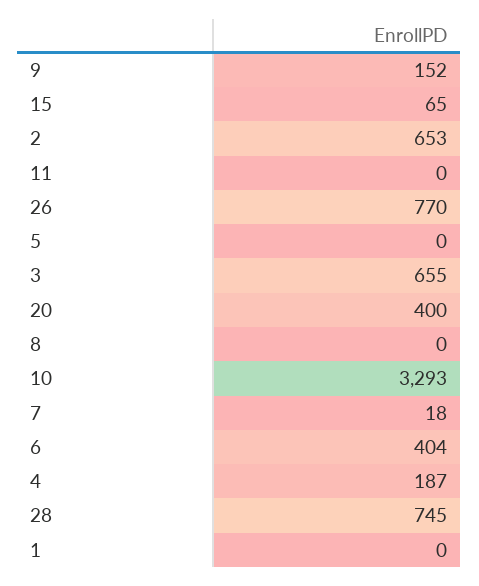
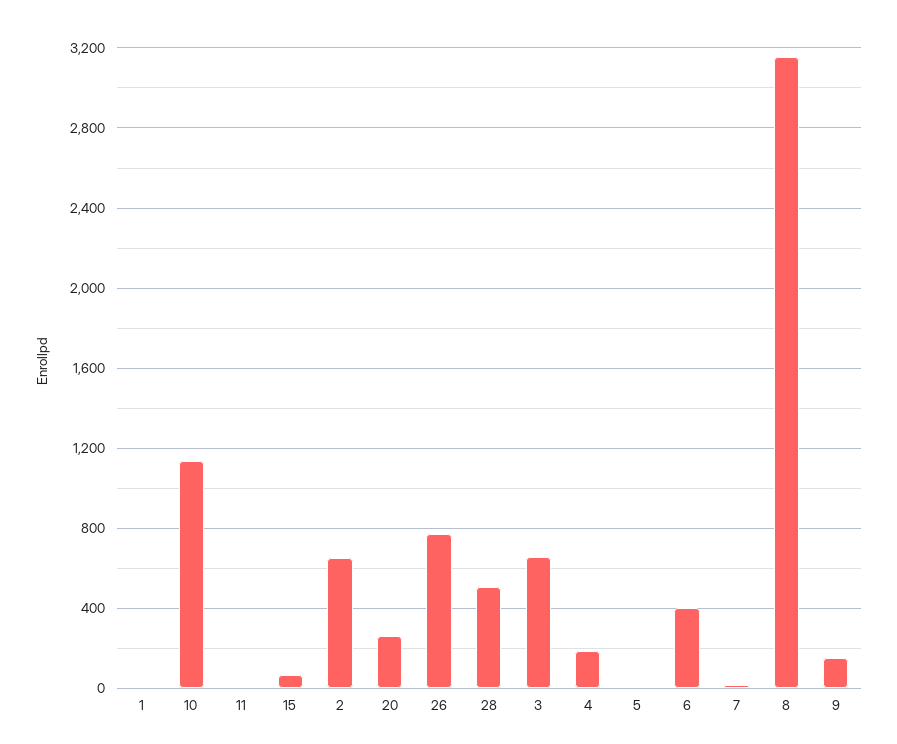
20: 400 -> 250
8: 0 -> 3150
10: 3293 -> 1150
28: 745 -> 500

